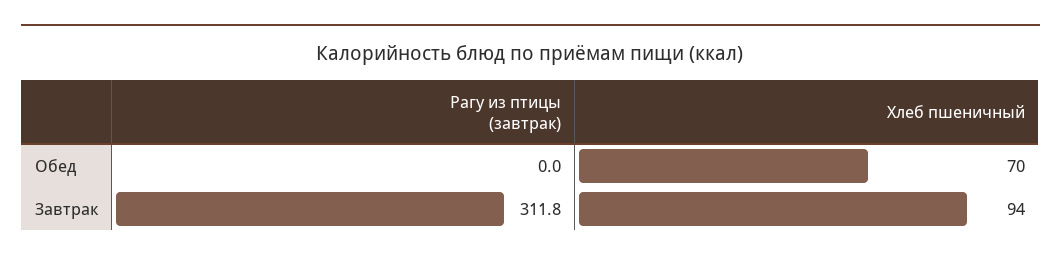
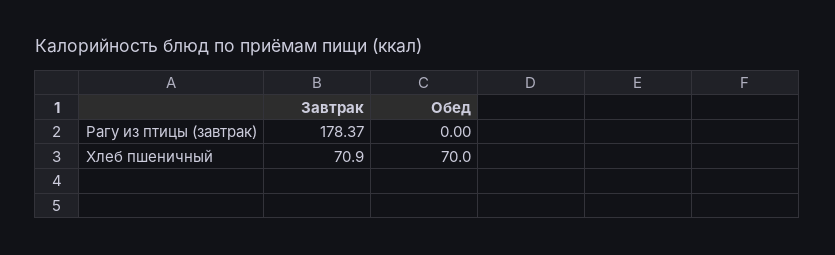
Рагу из птицы (завтрак), Завтрак: 311.8 -> 178.37
Хлеб пшеничный, Завтрак: 94 -> 70.9

